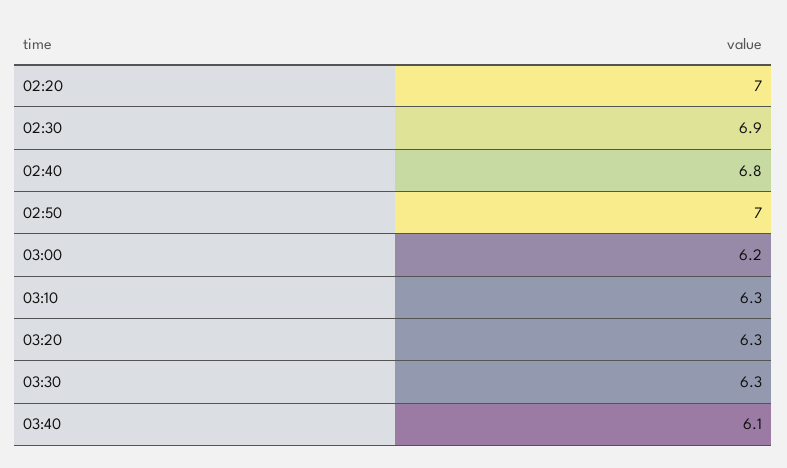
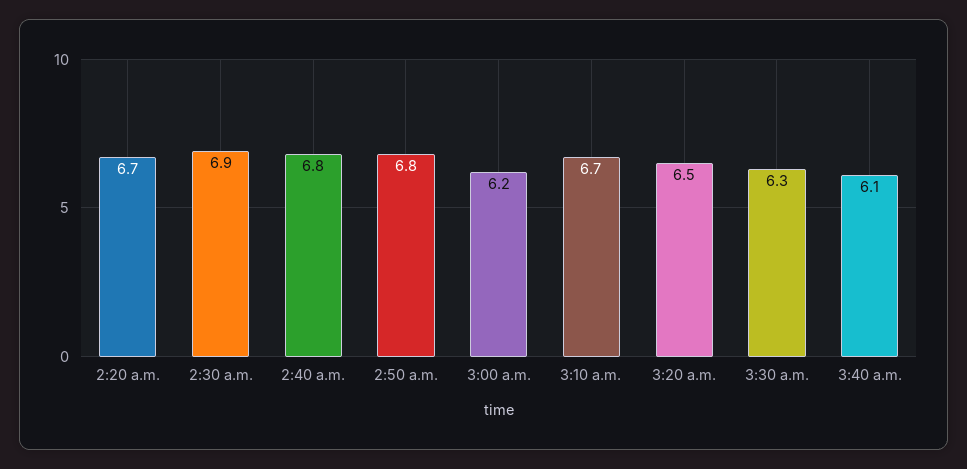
02:20: 7 -> 6.7
02:50: 7 -> 6.8
03:10: 6.3 -> 6.7
03:20: 6.3 -> 6.5

